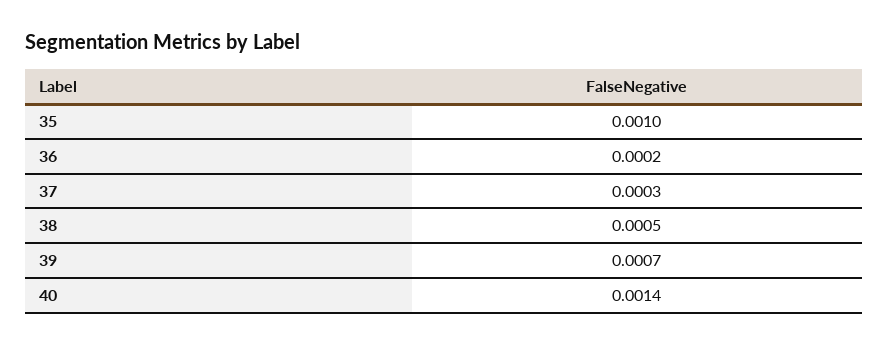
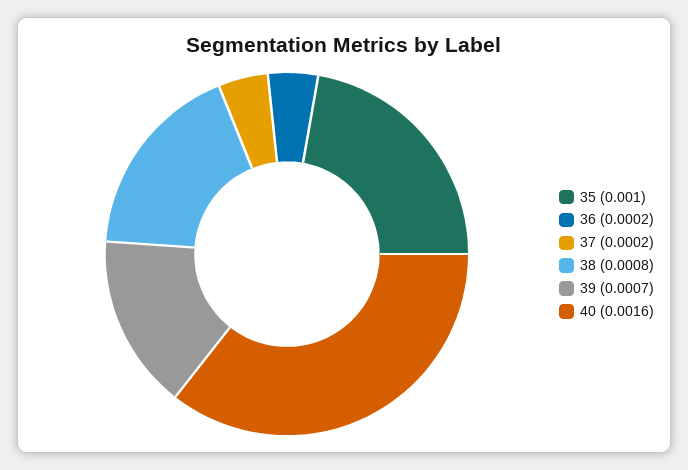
37: 0.0003 -> 0.0002
38: 0.0005 -> 0.0008
40: 0.0014 -> 0.0016

